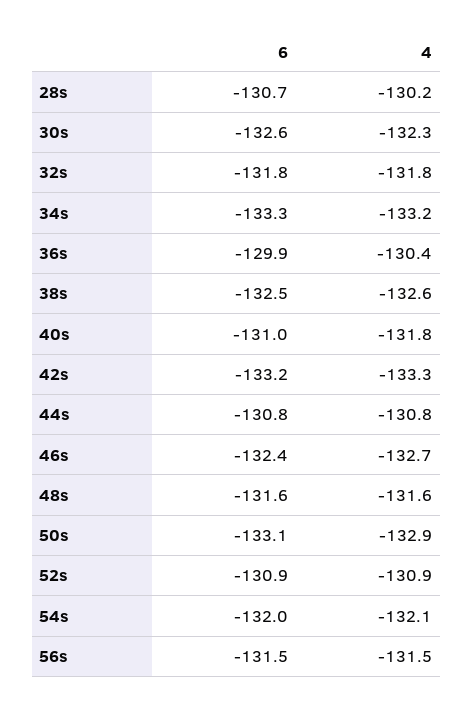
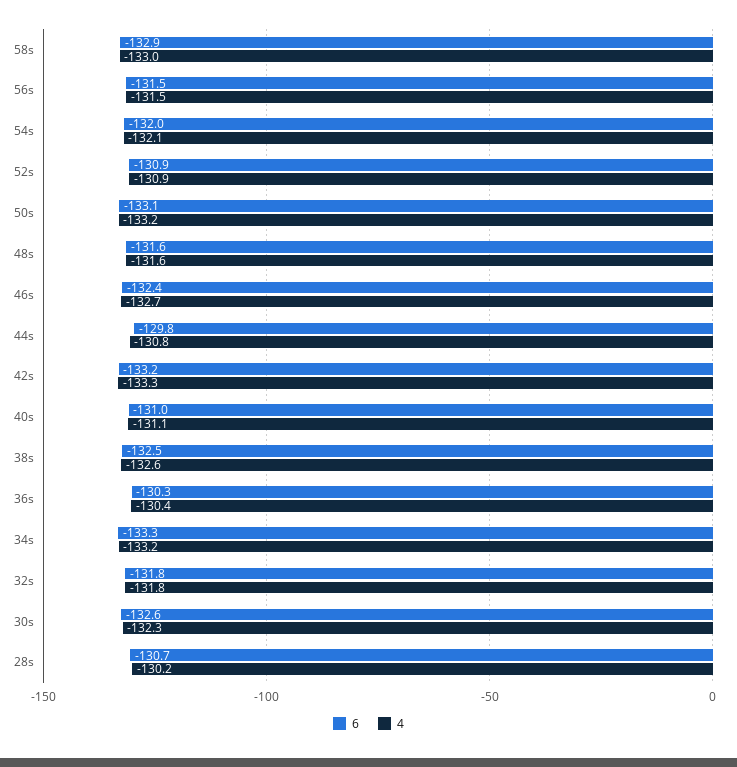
6, 36s: -129.9 -> -130.3
4, 40s: -131.8 -> -131.1
6, 44s: -130.8 -> -129.8
4, 50s: -132.9 -> -133.2
6, 58s: none -> -132.9
4, 58s: none -> -133

